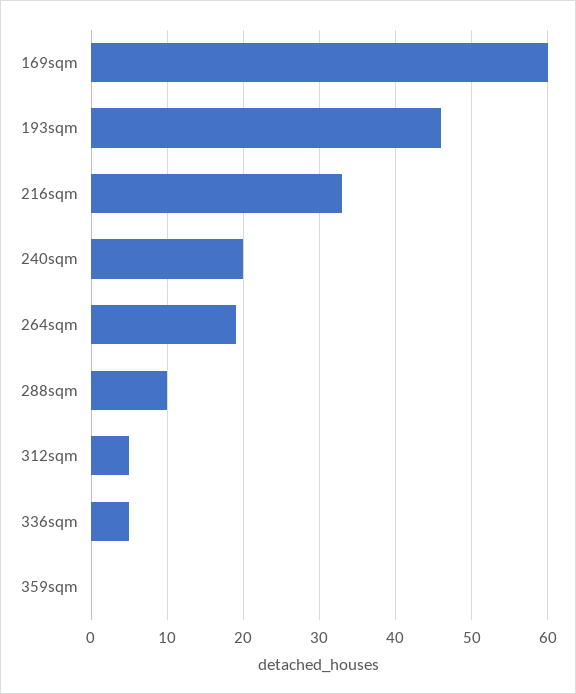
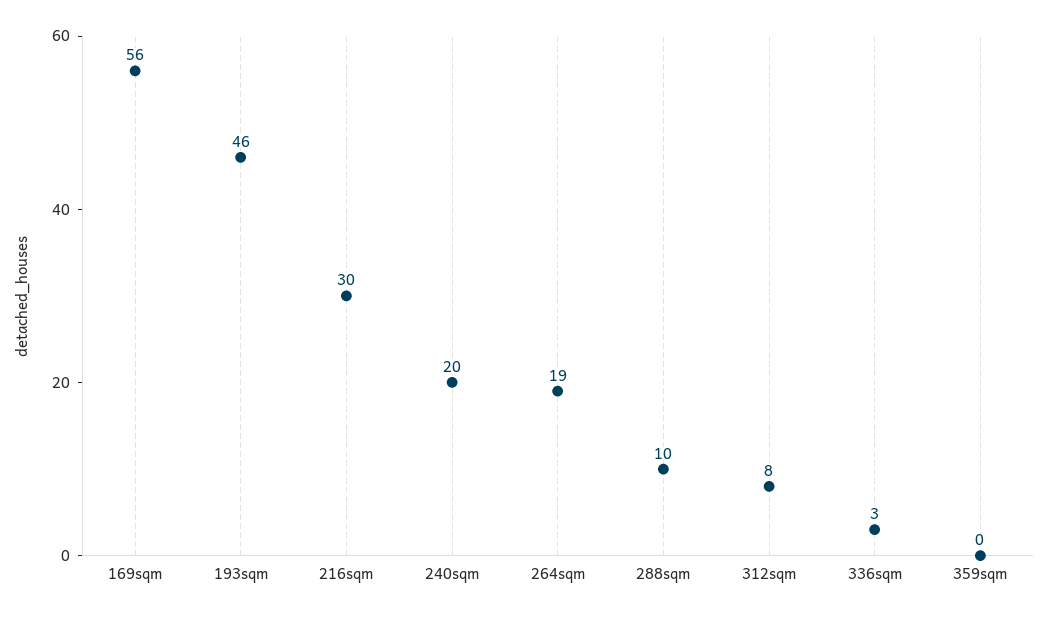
169sqm: 60 -> 56
216sqm: 33 -> 30
312sqm: 5 -> 8
336sqm: 5 -> 3

